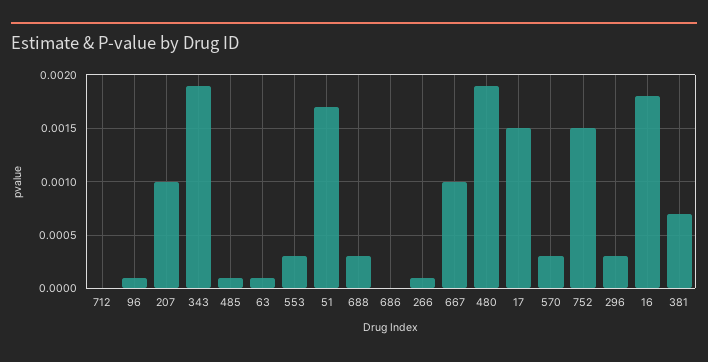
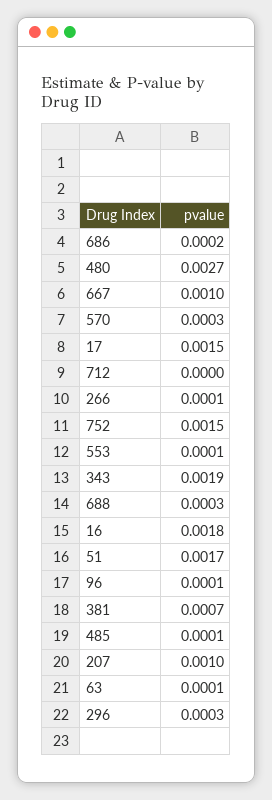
553: 0.0003 -> 0.0001
686: 0 -> 0.0002
480: 0.0019 -> 0.0027

